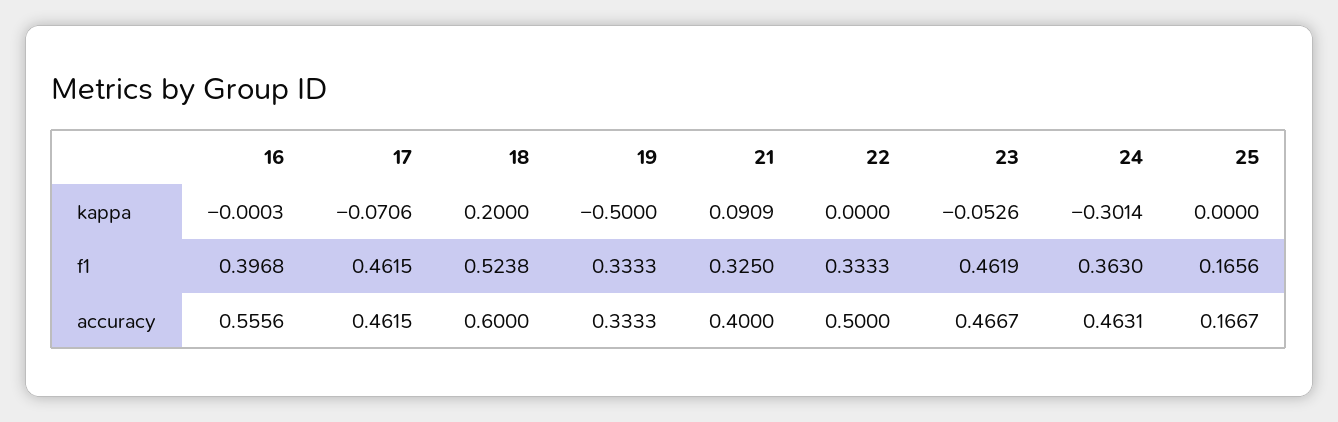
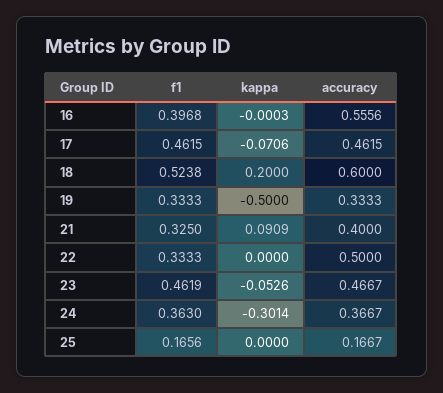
24, accuracy: 0.4631 -> 0.3667

